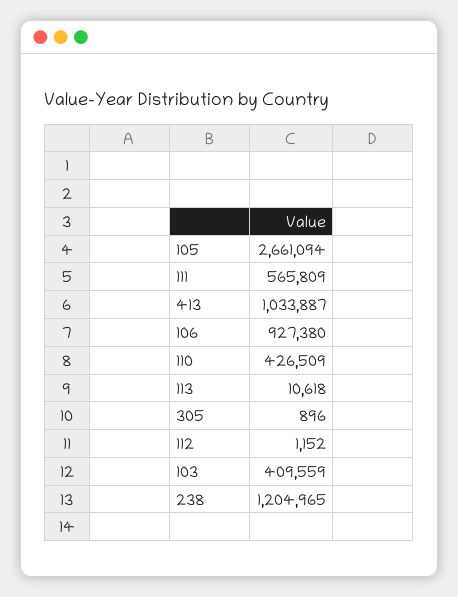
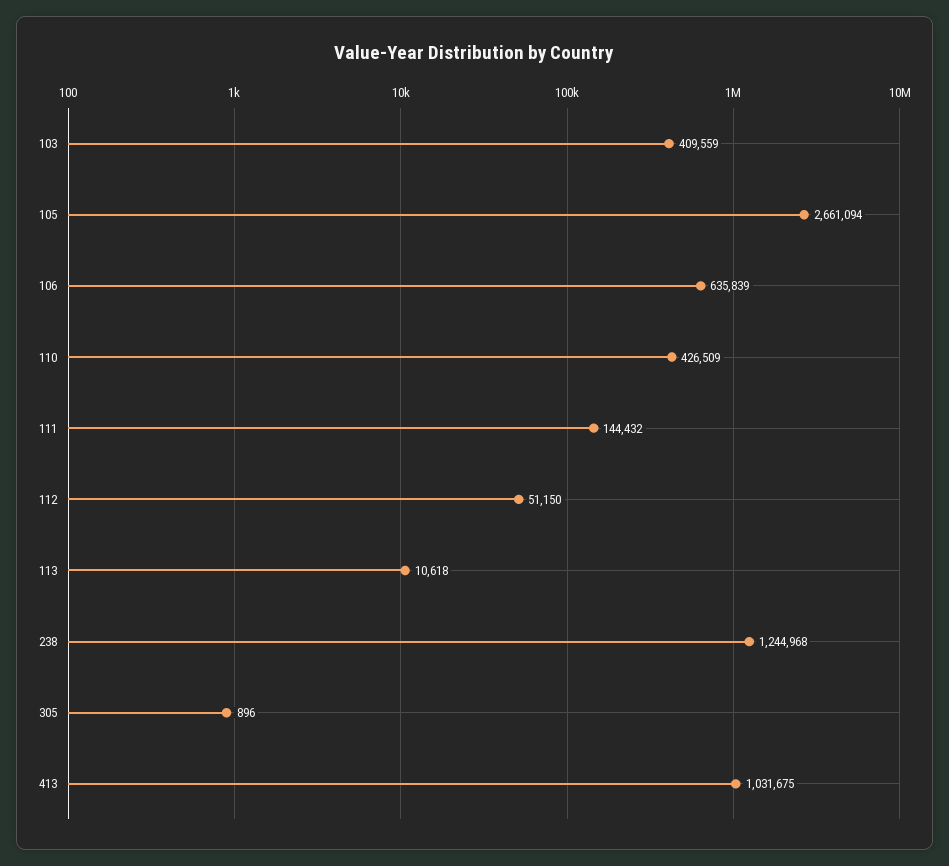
111: 565809 -> 144432
413: 1033887 -> 1031675
106: 927380 -> 635839
112: 1152 -> 51150
238: 1204965 -> 1244968

